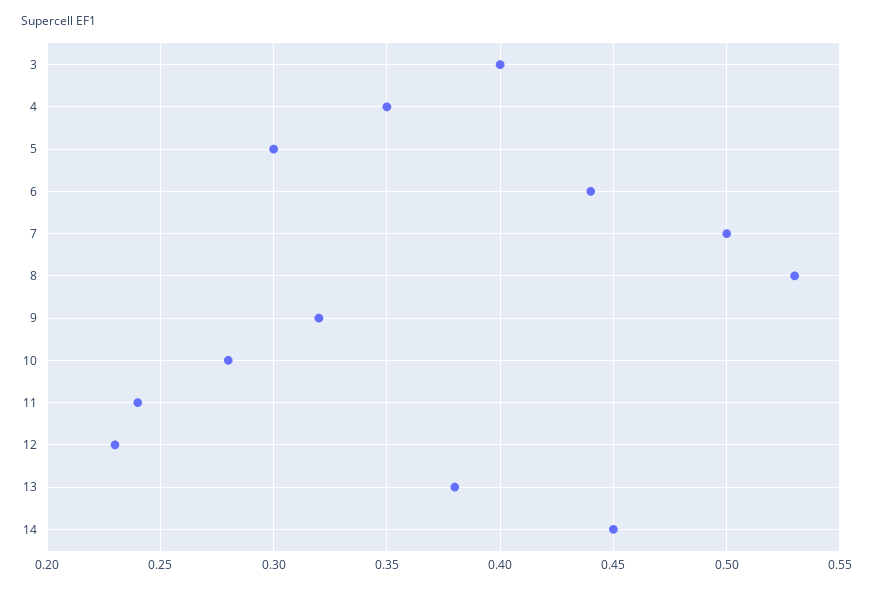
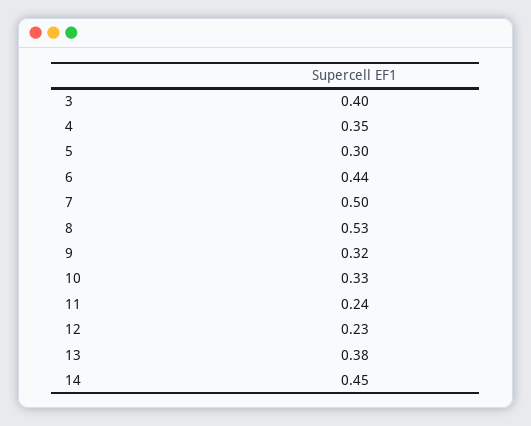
10: 0.28 -> 0.33

